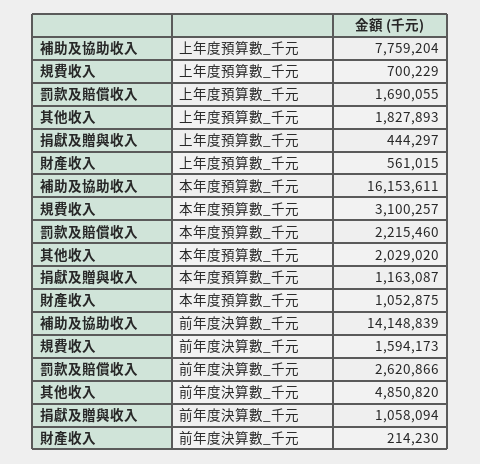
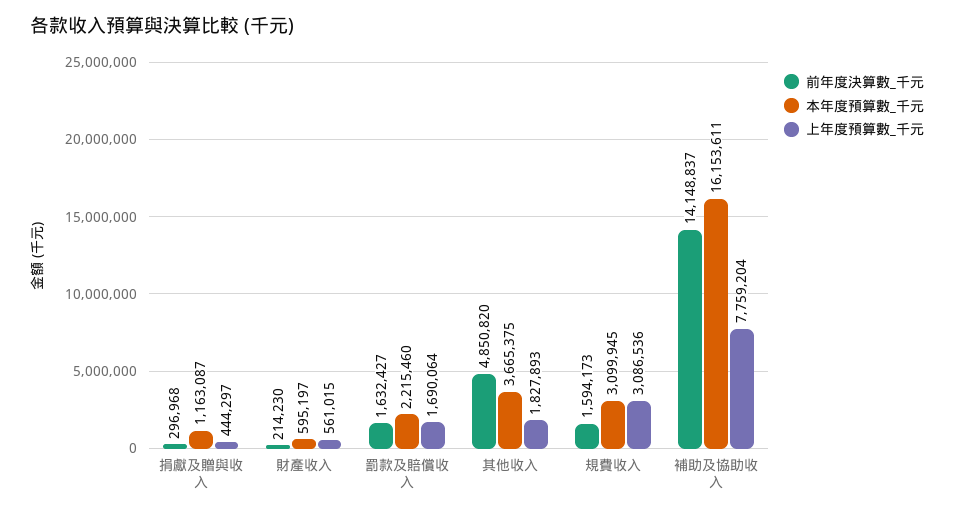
上年度預算數_千元, 規費收入: 700229 -> 3086536
上年度預算數_千元, 罰款及賠償收入: 1690055 -> 1690064
本年度預算數_千元, 規費收入: 3100257 -> 3099945
本年度預算數_千元, 其他收入: 2029020 -> 3665375
本年度預算數_千元, 財產收入: 1052875 -> 595197
前年度決算數_千元, 補助及協助收入: 14148839 -> 14148837
前年度決算數_千元, 罰款及賠償收入: 2620866 -> 1632427
前年度決算數_千元, 捐獻及贈與收入: 1058094 -> 296968

